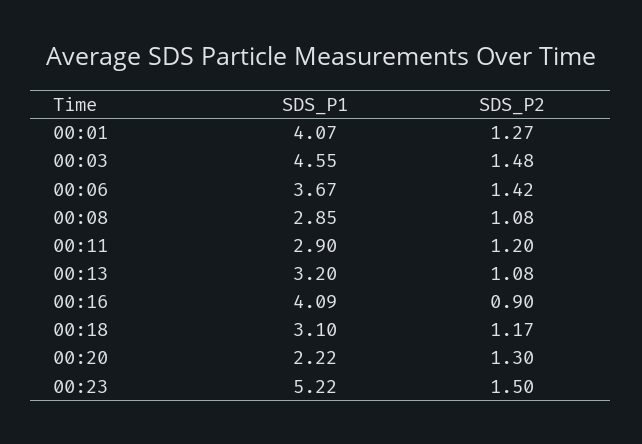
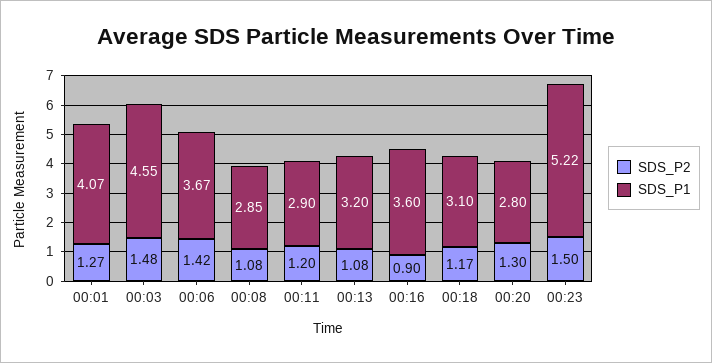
SDS_P1, 00:16: 4.09 -> 3.6
SDS_P1, 00:20: 2.22 -> 2.8

